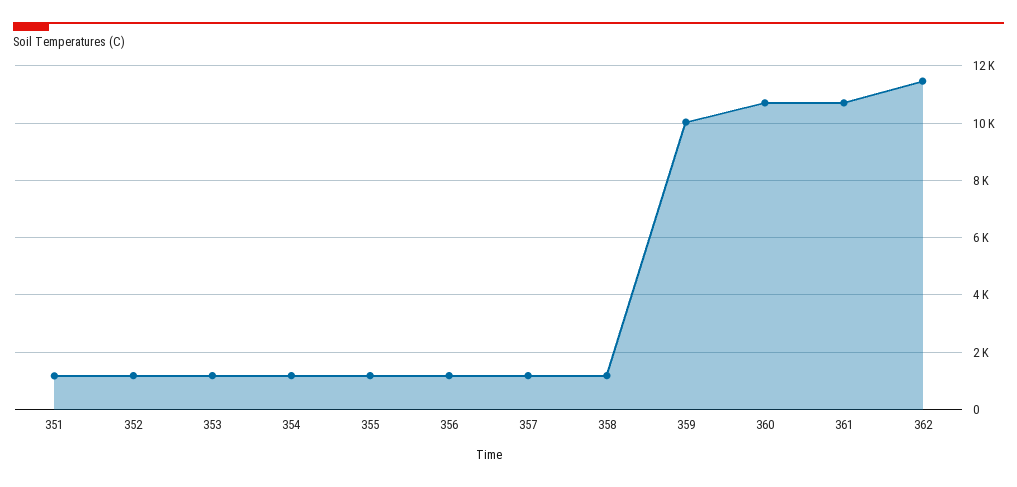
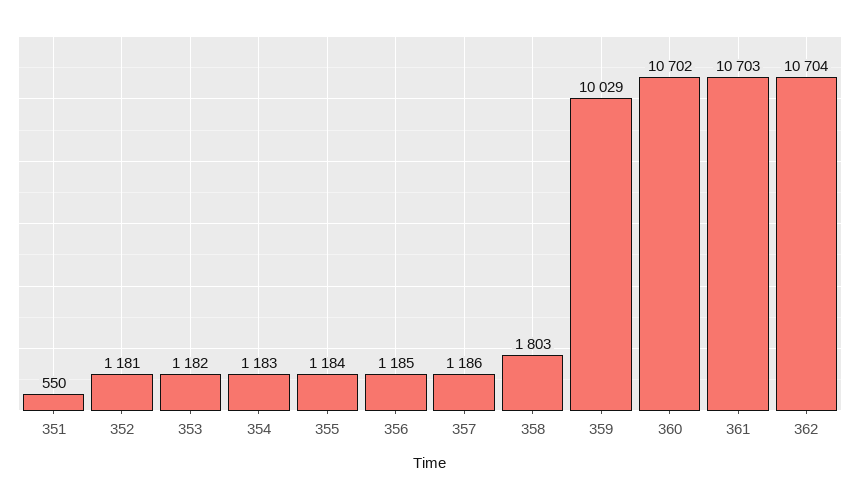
351: 1250 -> 550
358: 1250 -> 1803
362: 11500 -> 10704

